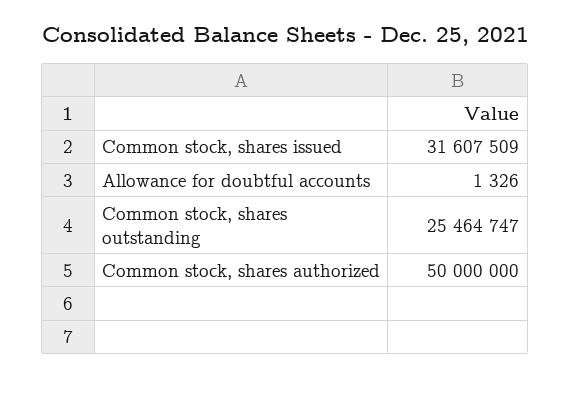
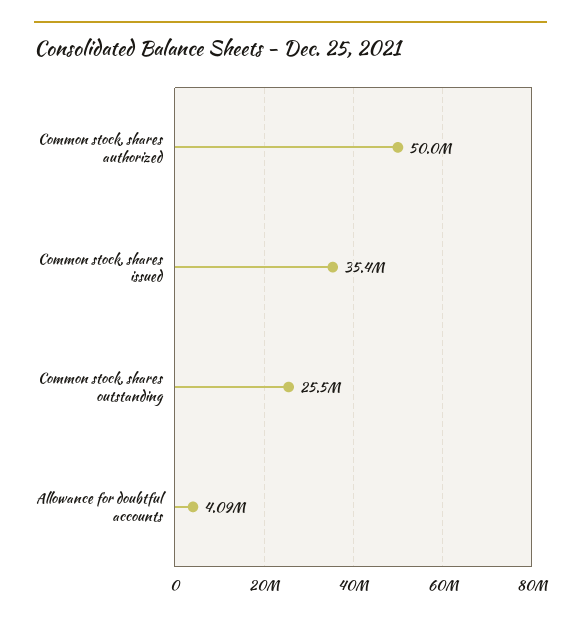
Common stock, shares issued: 31607509 -> 35400000
Allowance for doubtful accounts: 1326 -> 4090000

